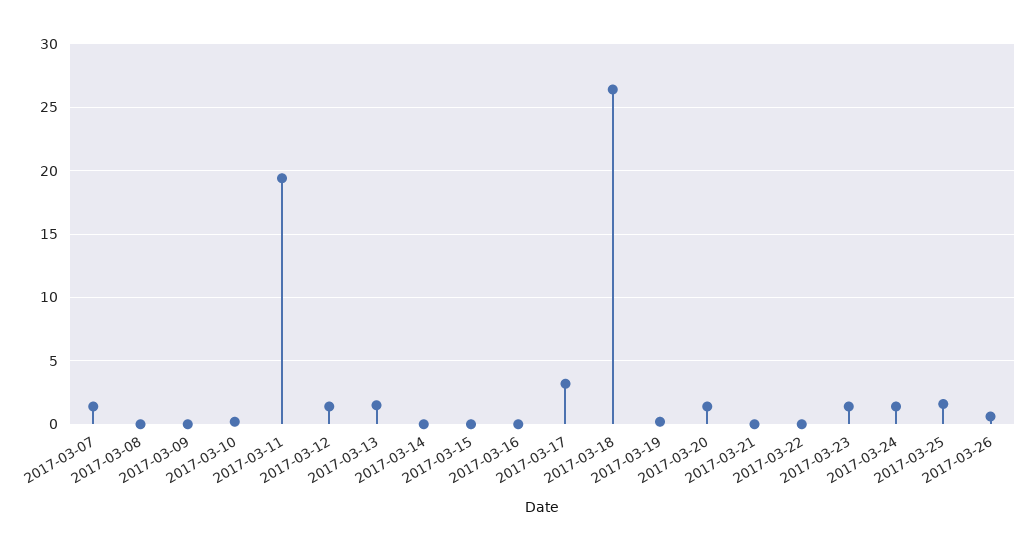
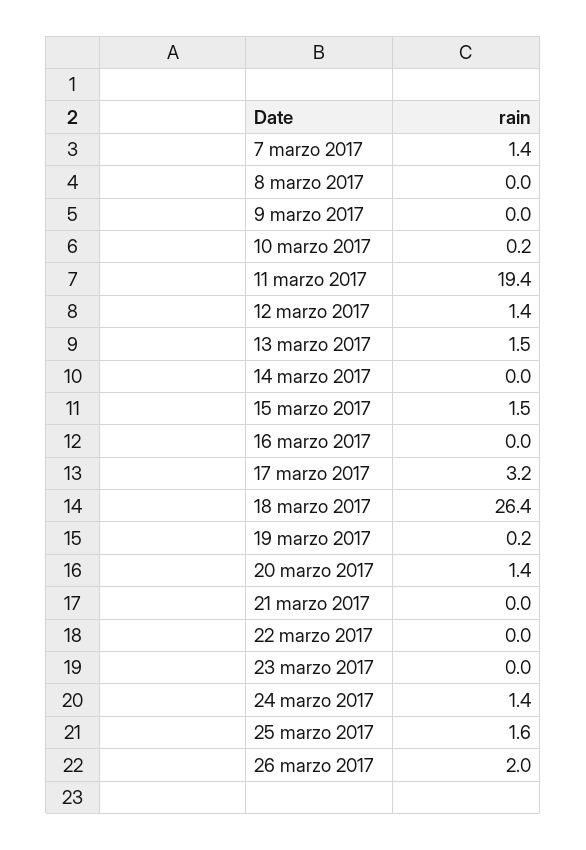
2017-03-15: 0 -> 1.5
2017-03-23: 1.5 -> 0
2017-03-26: 0.5 -> 2

